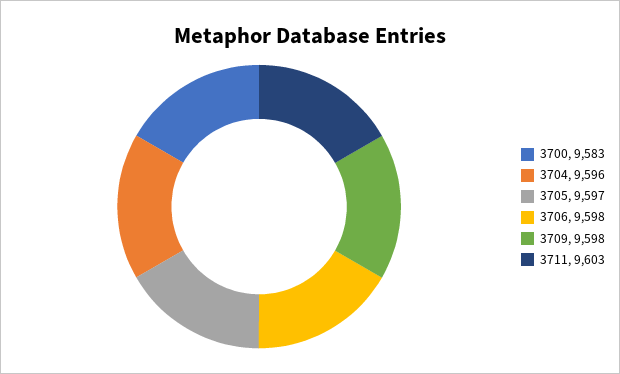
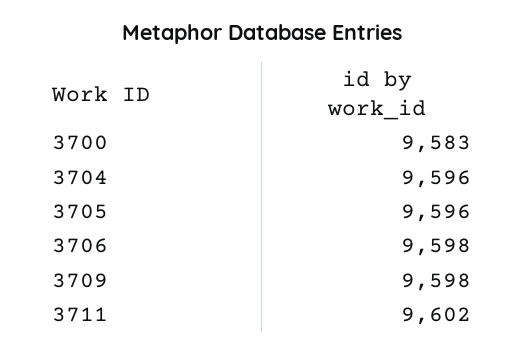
3705: 9597 -> 9596
3711: 9603 -> 9602

